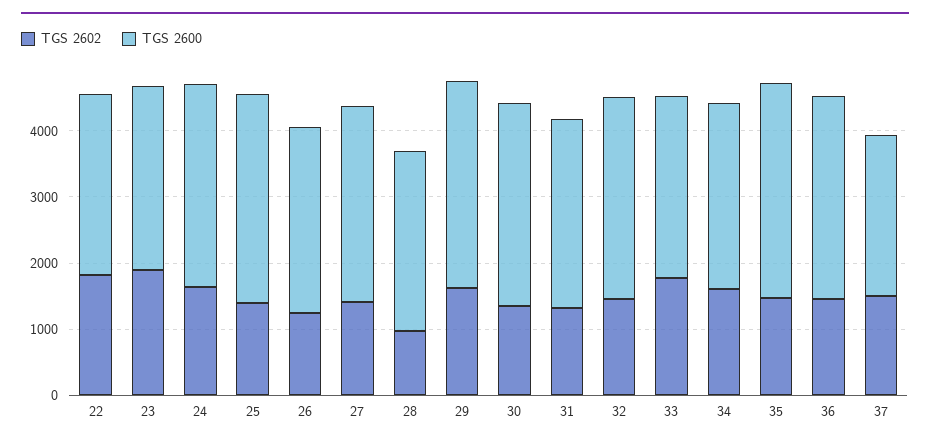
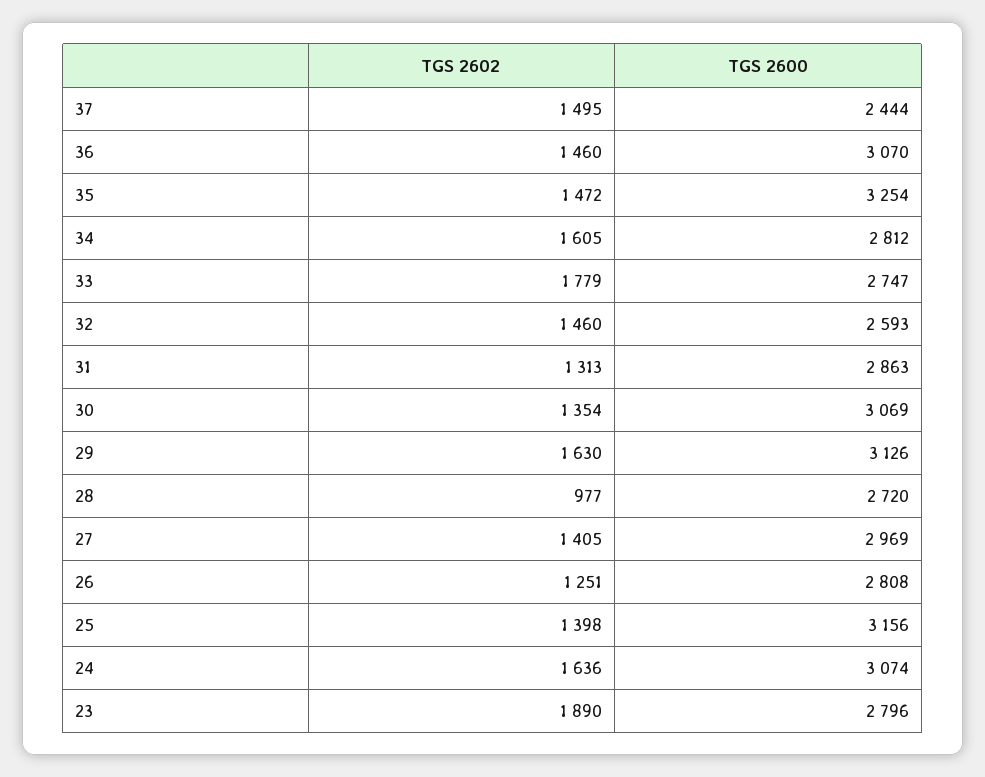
TGS 2602, 22: 1800 -> none
TGS 2600, 22: 2800 -> none
TGS 2600, 32: 3000 -> 2593

